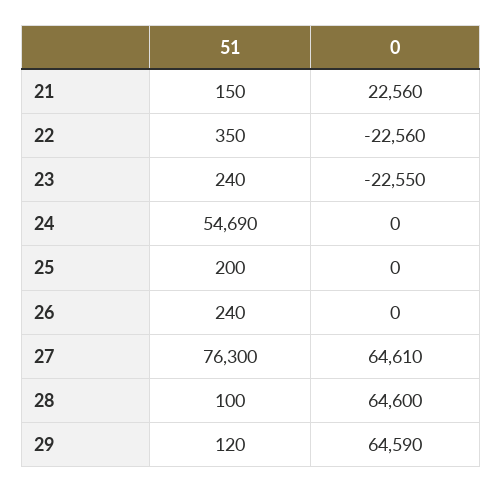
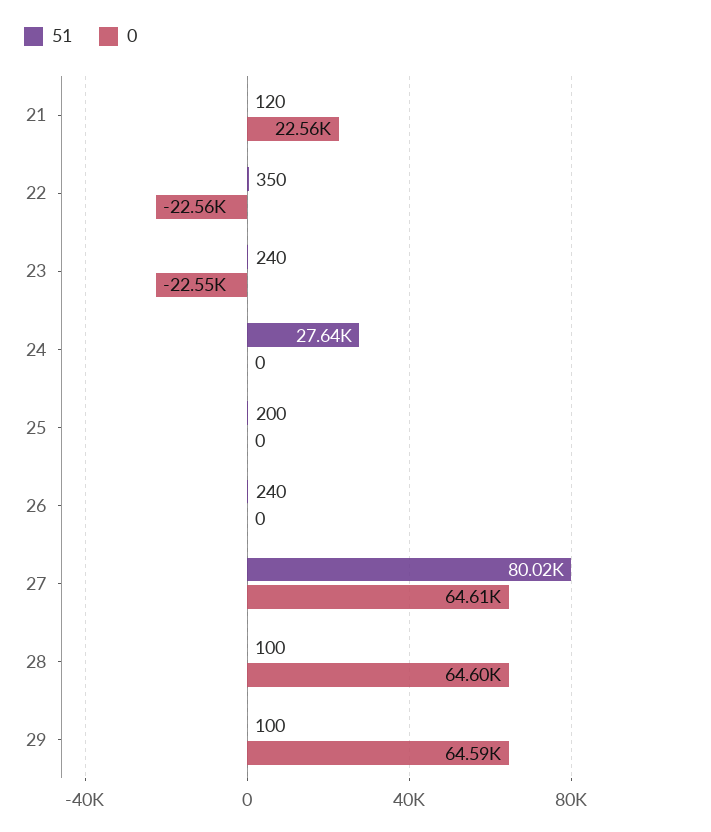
51, 21: 150 -> 120
51, 24: 54690 -> 27640
51, 27: 76300 -> 80020
51, 29: 120 -> 100

